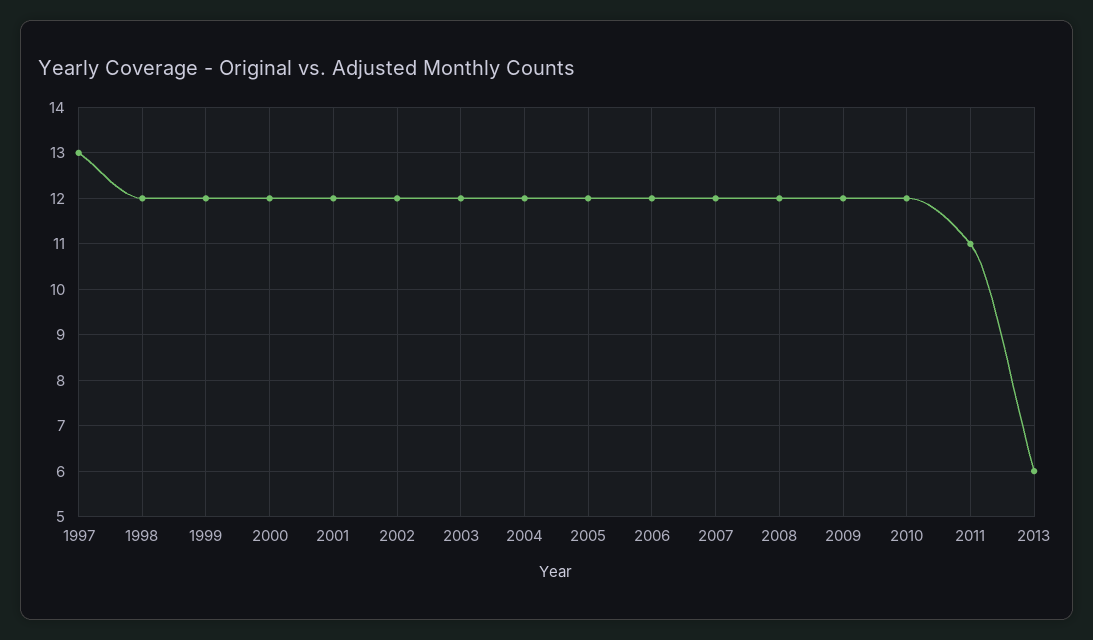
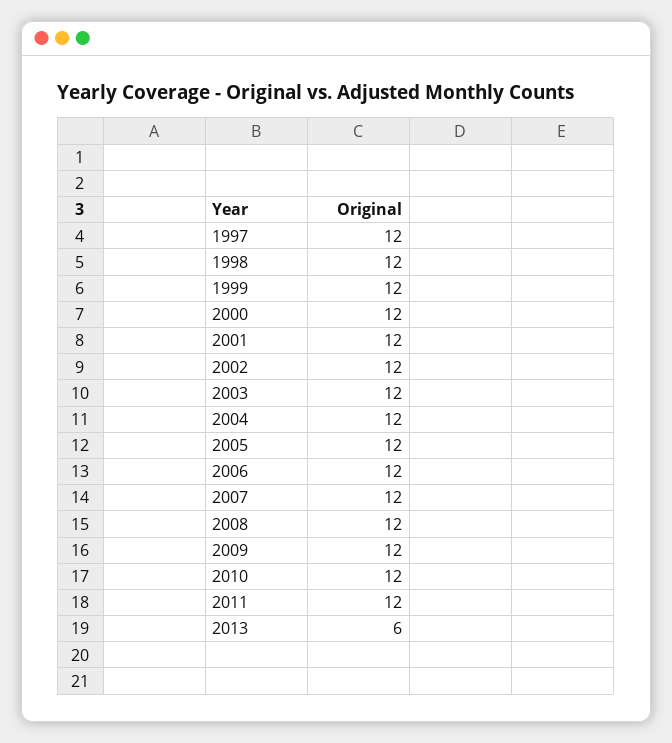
1997: 13 -> 12
2011: 11 -> 12

